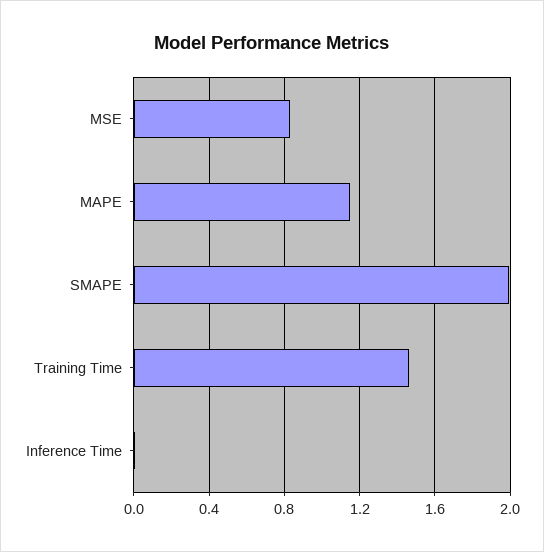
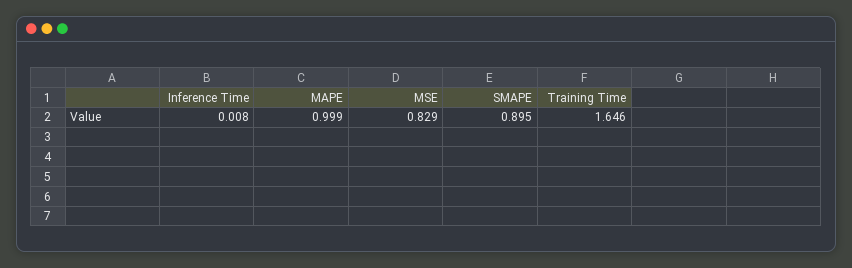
MAPE: 1.15 -> 0.999
SMAPE: 2 -> 0.895
Training Time: 1.45 -> 1.646

